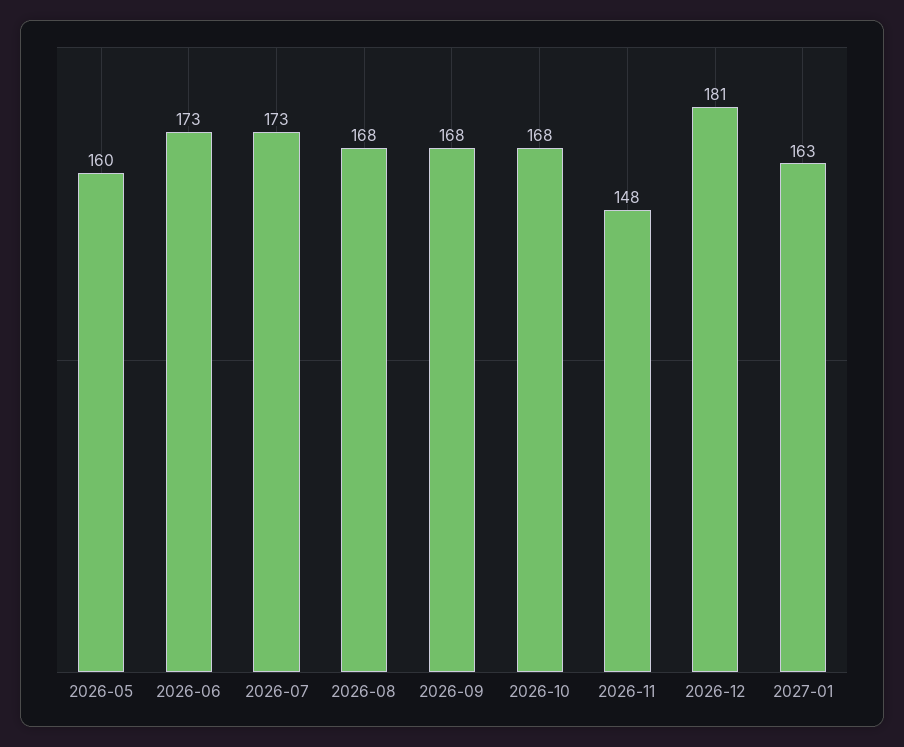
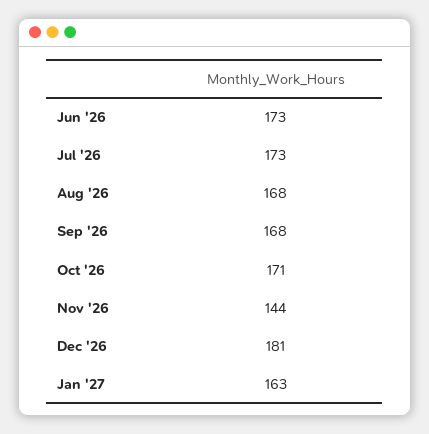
2026-05: 160 -> none
2026-10: 168 -> 171
2026-11: 148 -> 144

